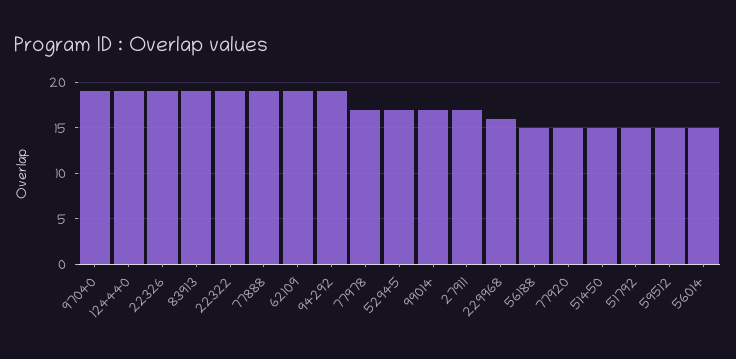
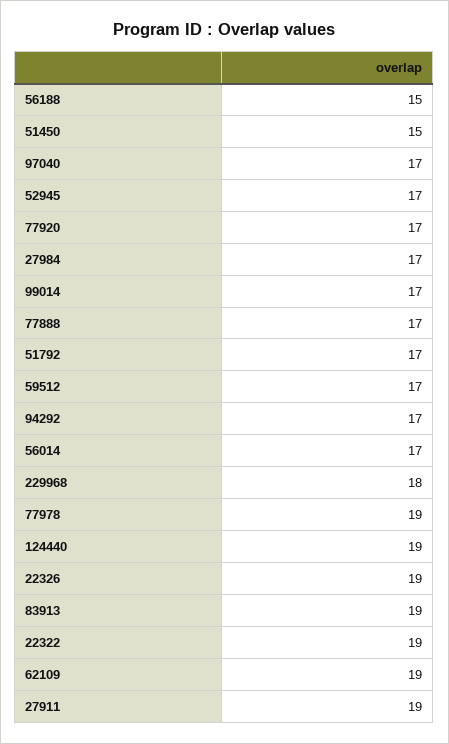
97040: 19 -> 17
77888: 19 -> 17
94292: 19 -> 17
77978: 17 -> 19
27911: 17 -> 19
229968: 16 -> 18
77920: 15 -> 17
51792: 15 -> 17
59512: 15 -> 17
56014: 15 -> 17
27984: none -> 17

